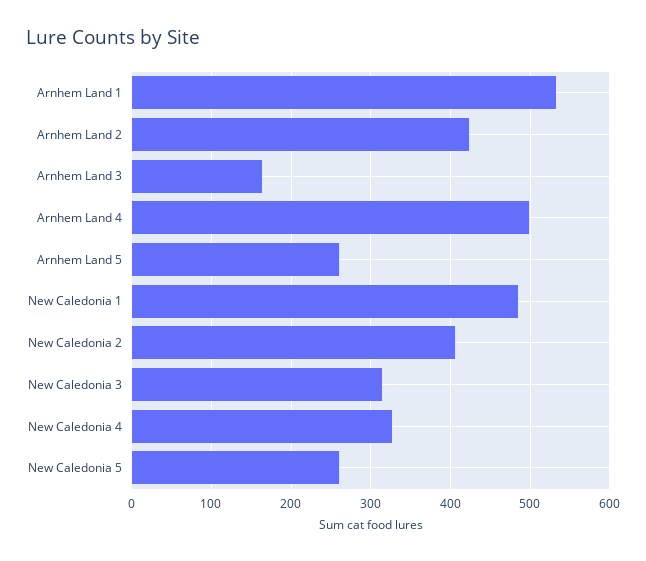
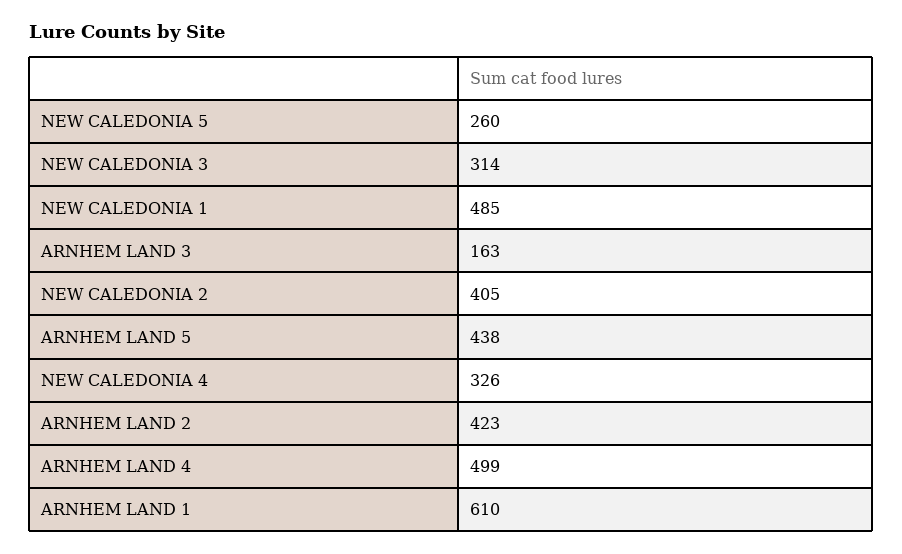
Arnhem Land 1: 530 -> 610
Arnhem Land 5: 260 -> 438

